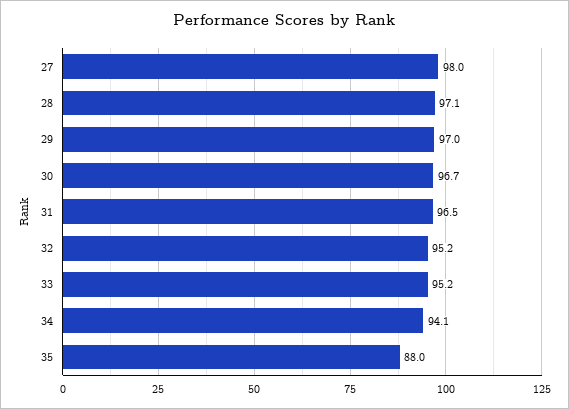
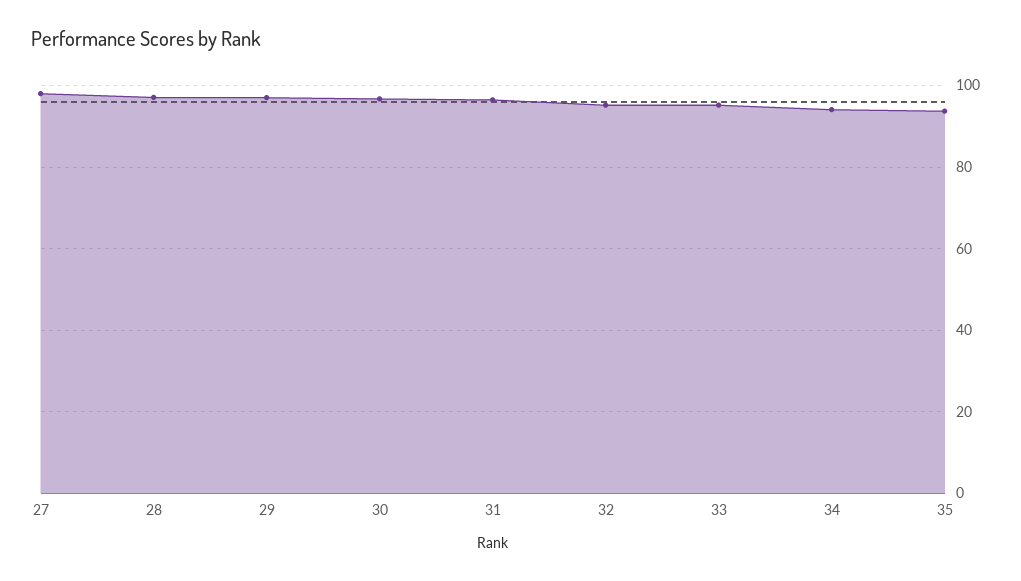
35: 88 -> 94

